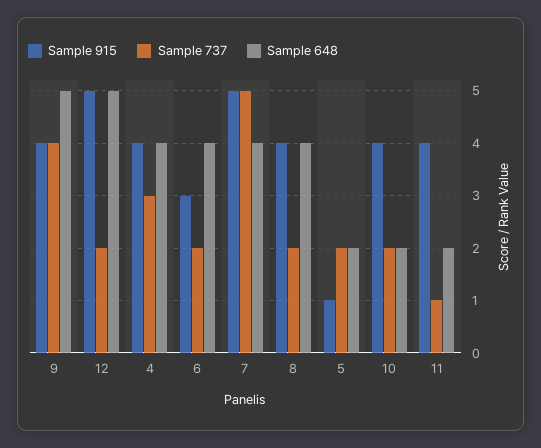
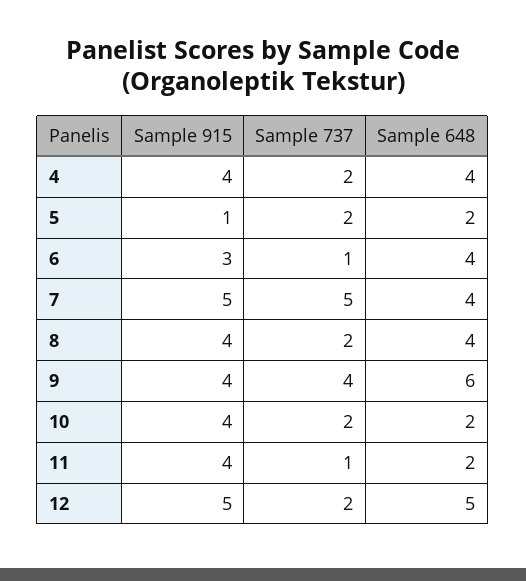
Sample 648, 9: 5 -> 6
Sample 737, 4: 3 -> 2
Sample 737, 6: 2 -> 1

